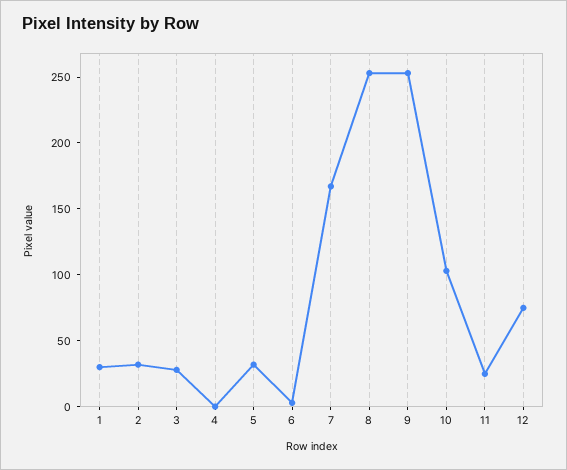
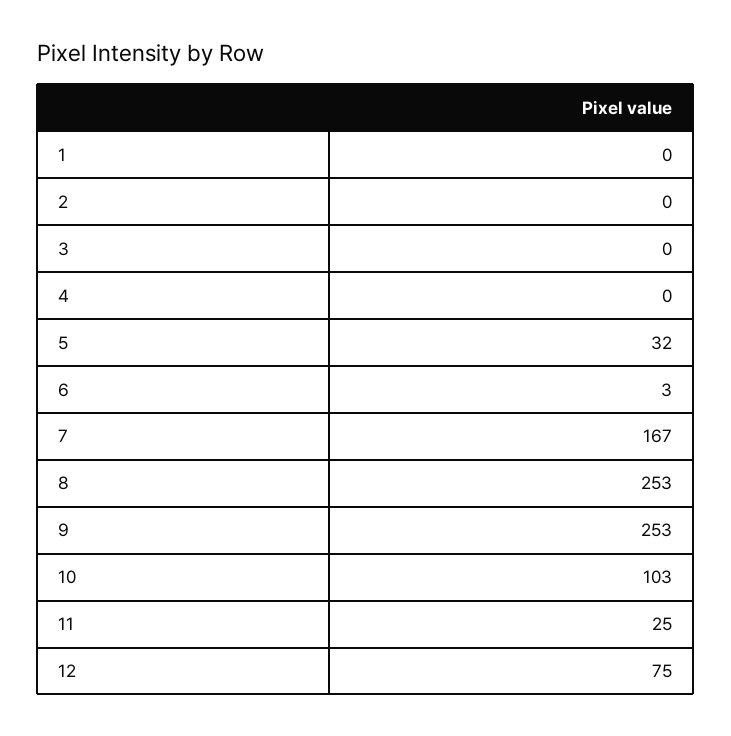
1: 30 -> 0
2: 30 -> 0
3: 30 -> 0

